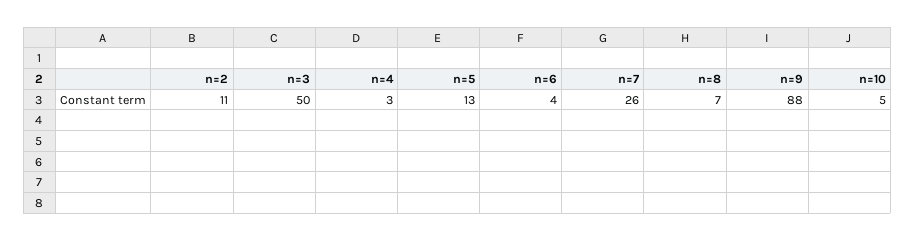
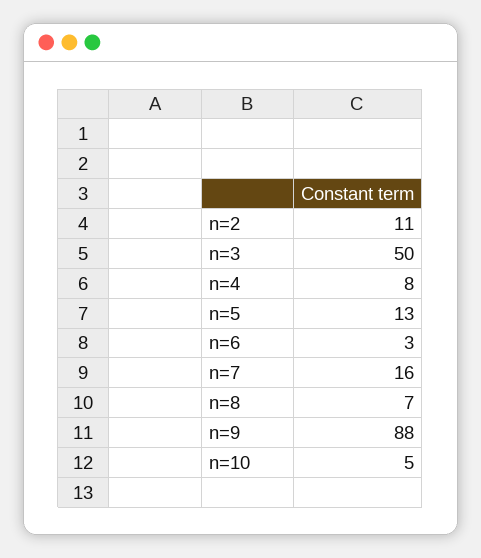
n=4: 3 -> 8
n=6: 4 -> 3
n=7: 26 -> 16

